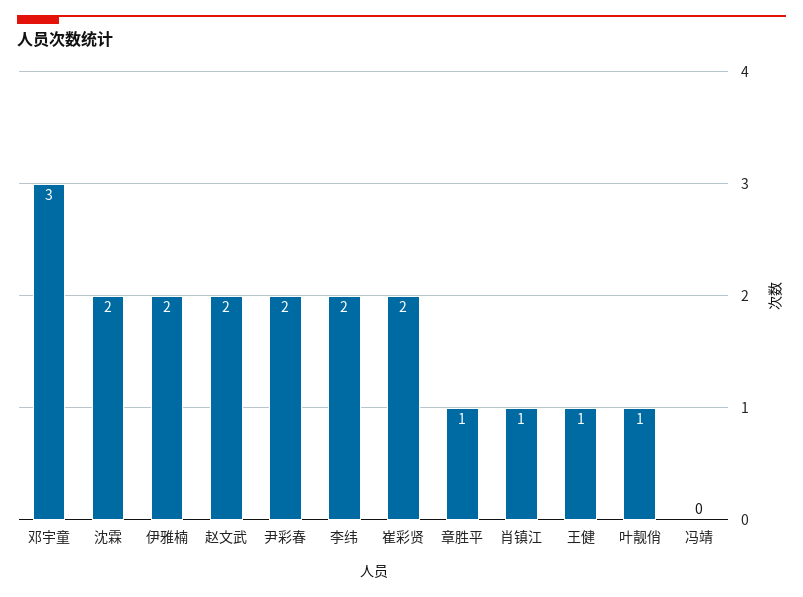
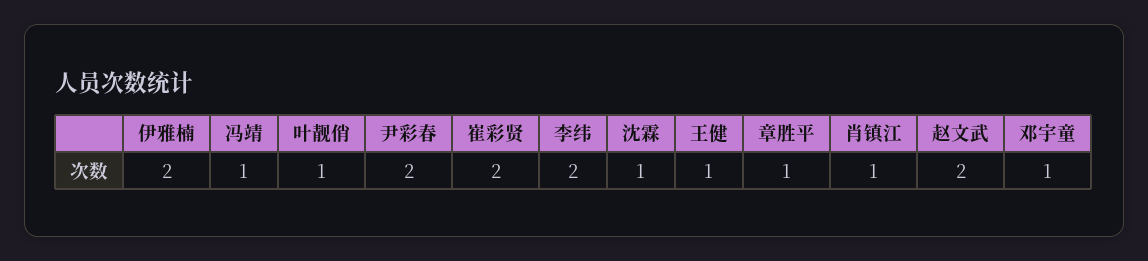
邓宇童: 3 -> 1
沈霖: 2 -> 1
冯靖: 0 -> 1

